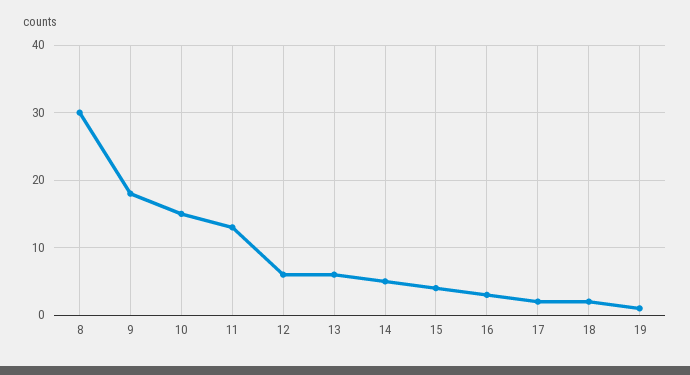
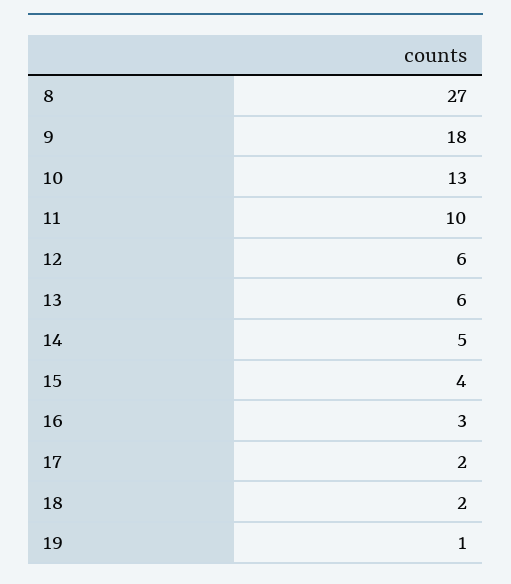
8: 30 -> 27
10: 15 -> 13
11: 13 -> 10

